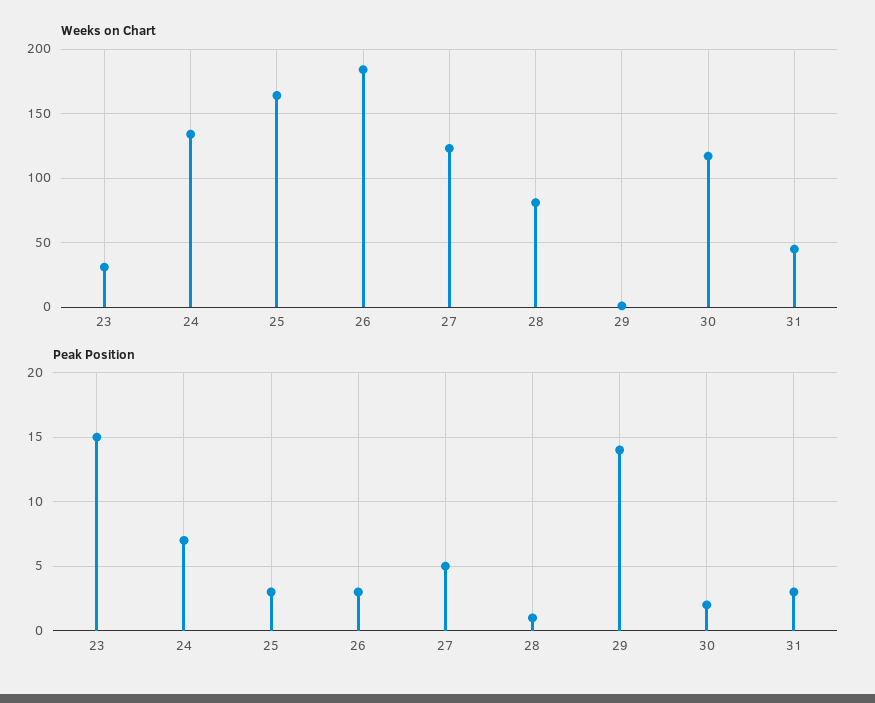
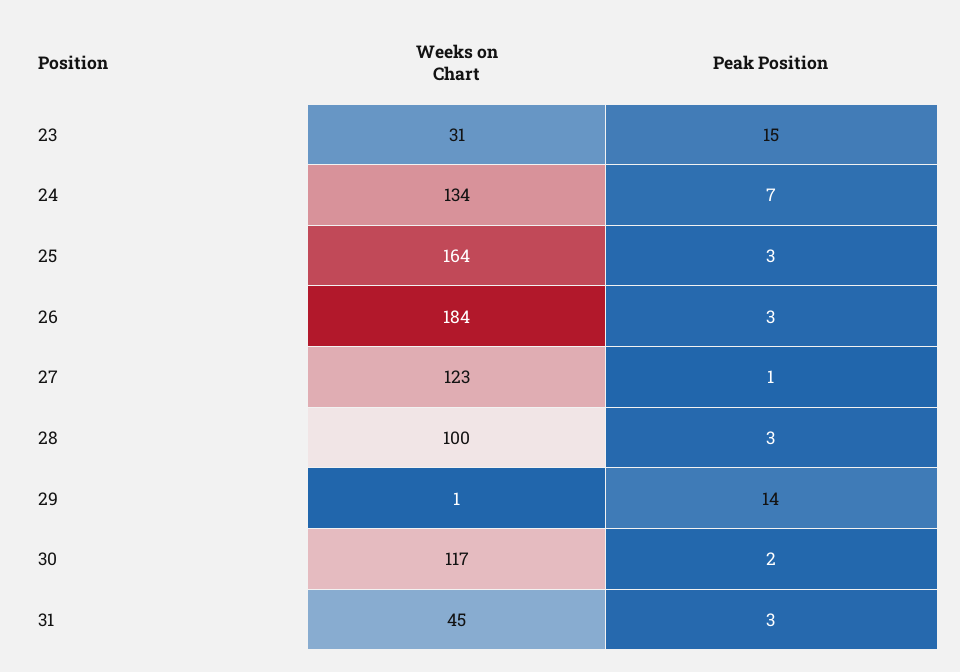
Weeks on Chart, 28: 80 -> 100
Peak Position, 27: 5 -> 1
Peak Position, 28: 1 -> 3

